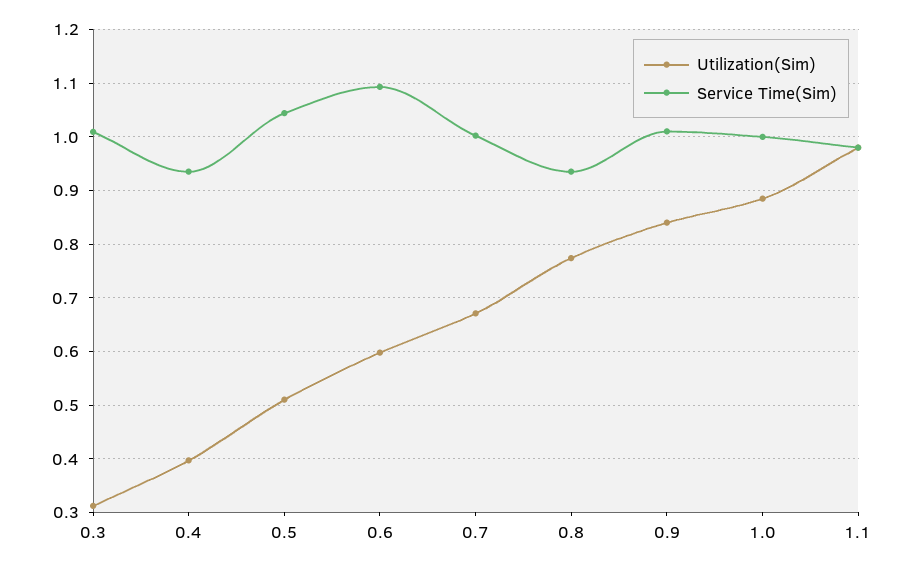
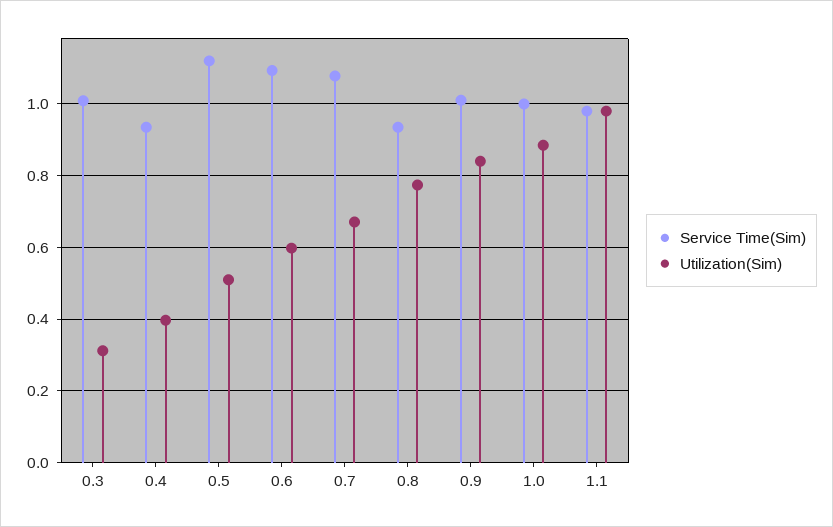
Service Time(Sim), 0.5: 1.04 -> 1.12
Service Time(Sim), 0.7: 1 -> 1.08

